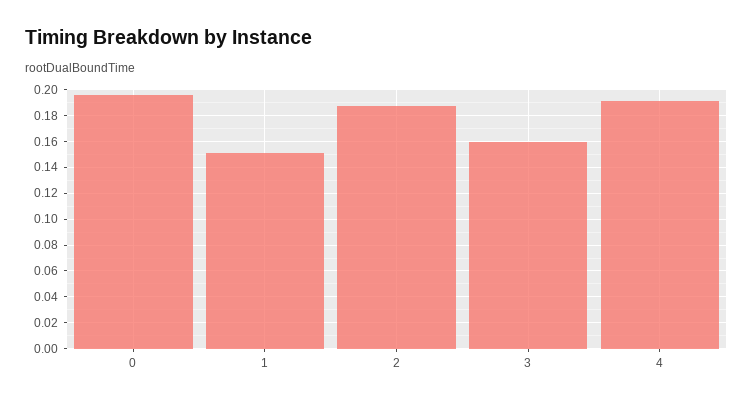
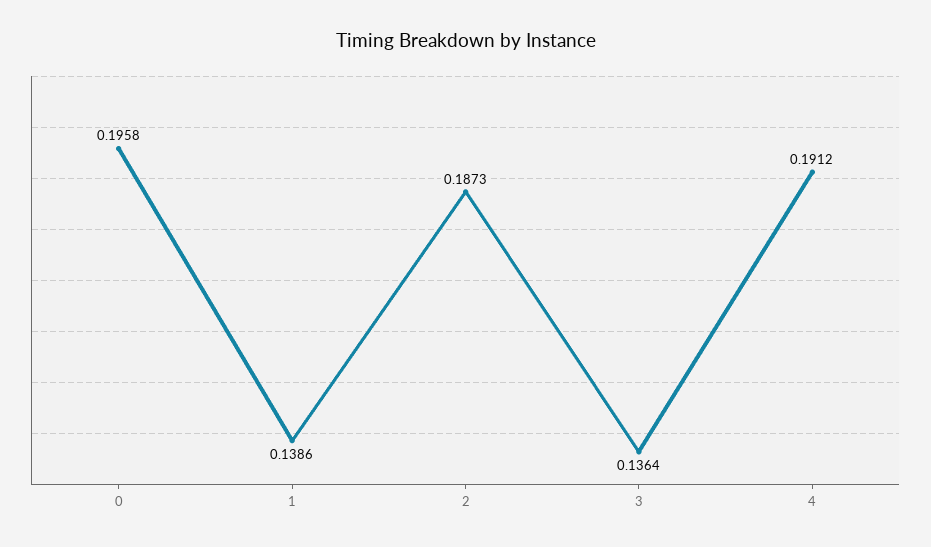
1: 0.15 -> 0.1386
3: 0.16 -> 0.1364

